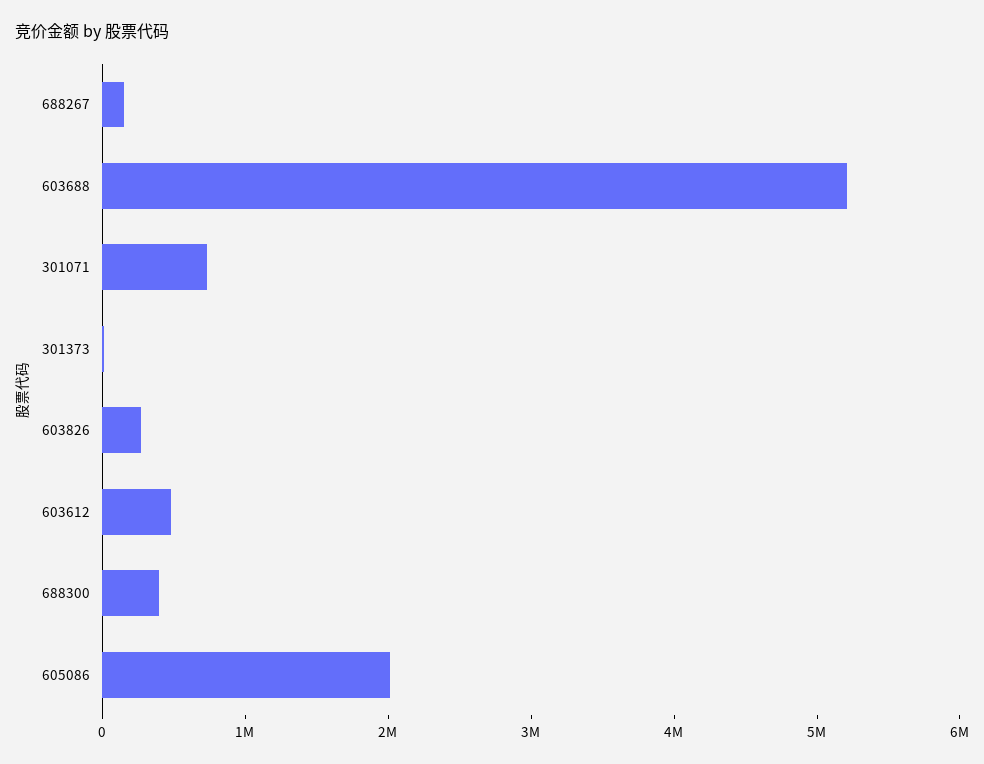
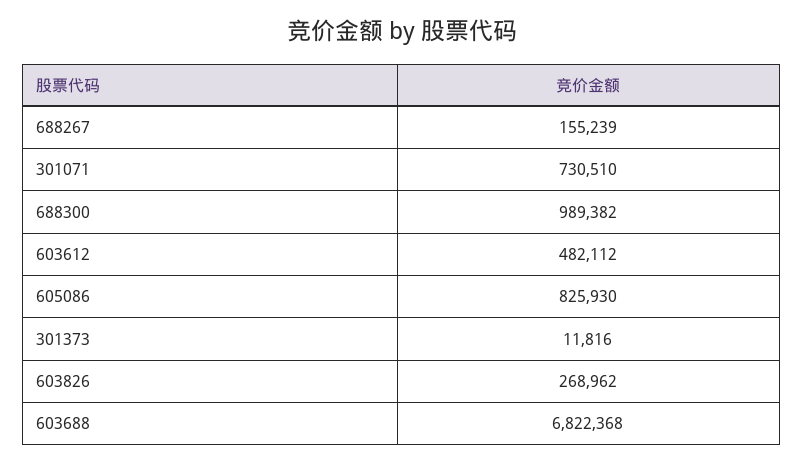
603688: 5200000 -> 6822368
688300: 400000 -> 989382
605086: 2000000 -> 825930

